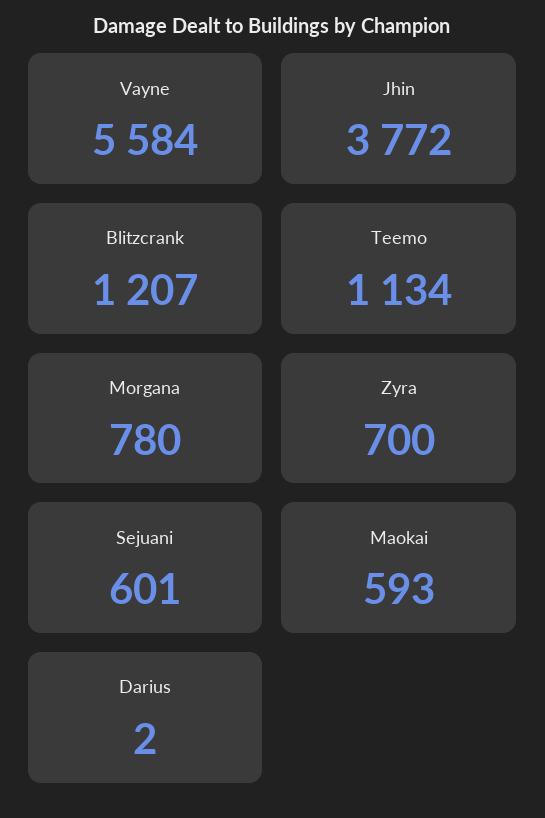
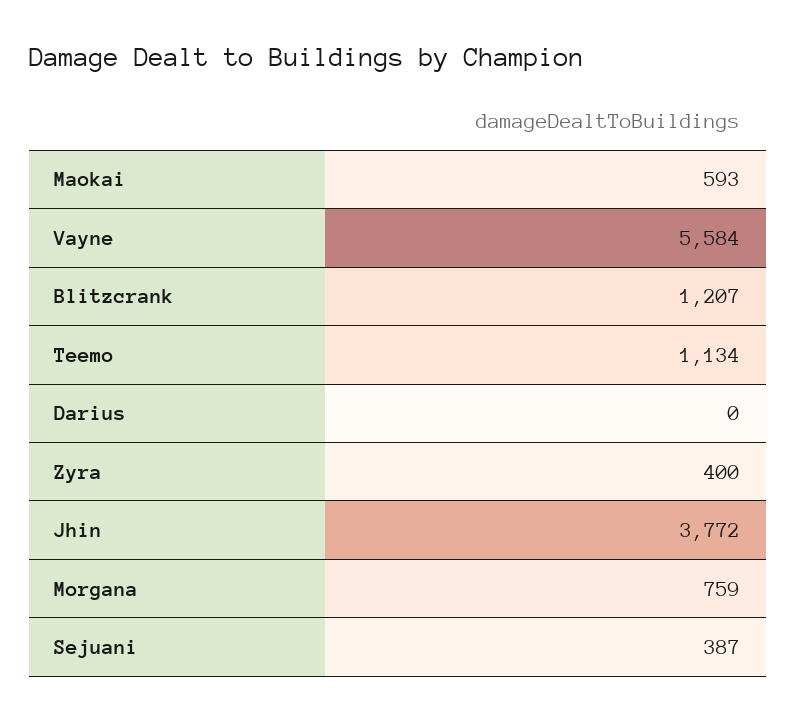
Morgana: 780 -> 759
Zyra: 700 -> 400
Sejuani: 601 -> 387
Darius: 2 -> 0

